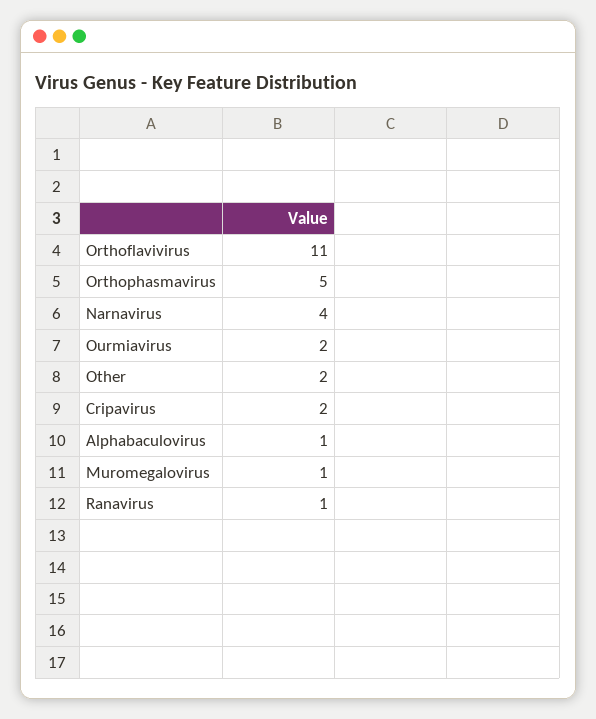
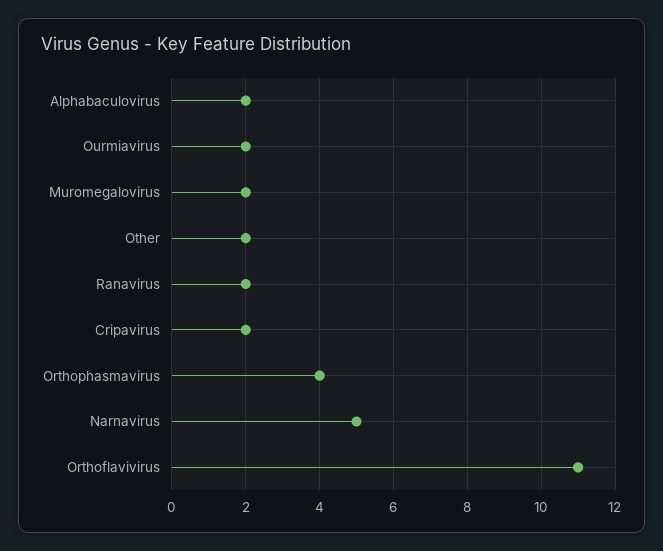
Orthophasmavirus: 5 -> 4
Narnavirus: 4 -> 5
Alphabaculovirus: 1 -> 2
Muromegalovirus: 1 -> 2
Ranavirus: 1 -> 2

